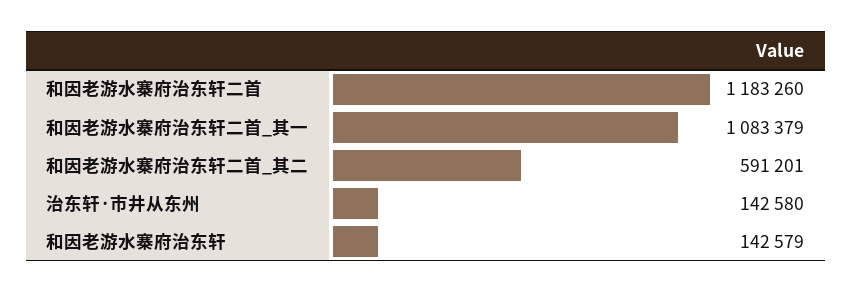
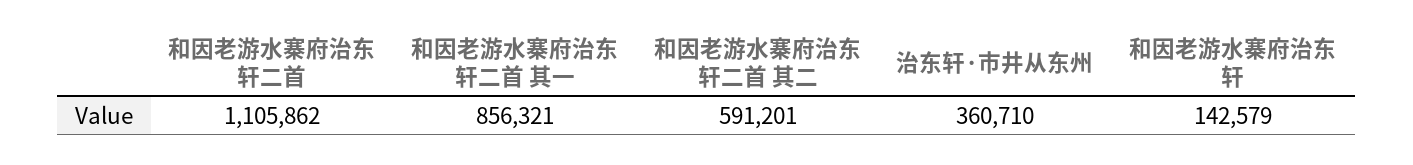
和因老游水寨府治东轩二首: 1183260 -> 1105862
和因老游水寨府治东轩二首_其一: 1083379 -> 856321
治东轩·市井从东州: 142580 -> 360710

